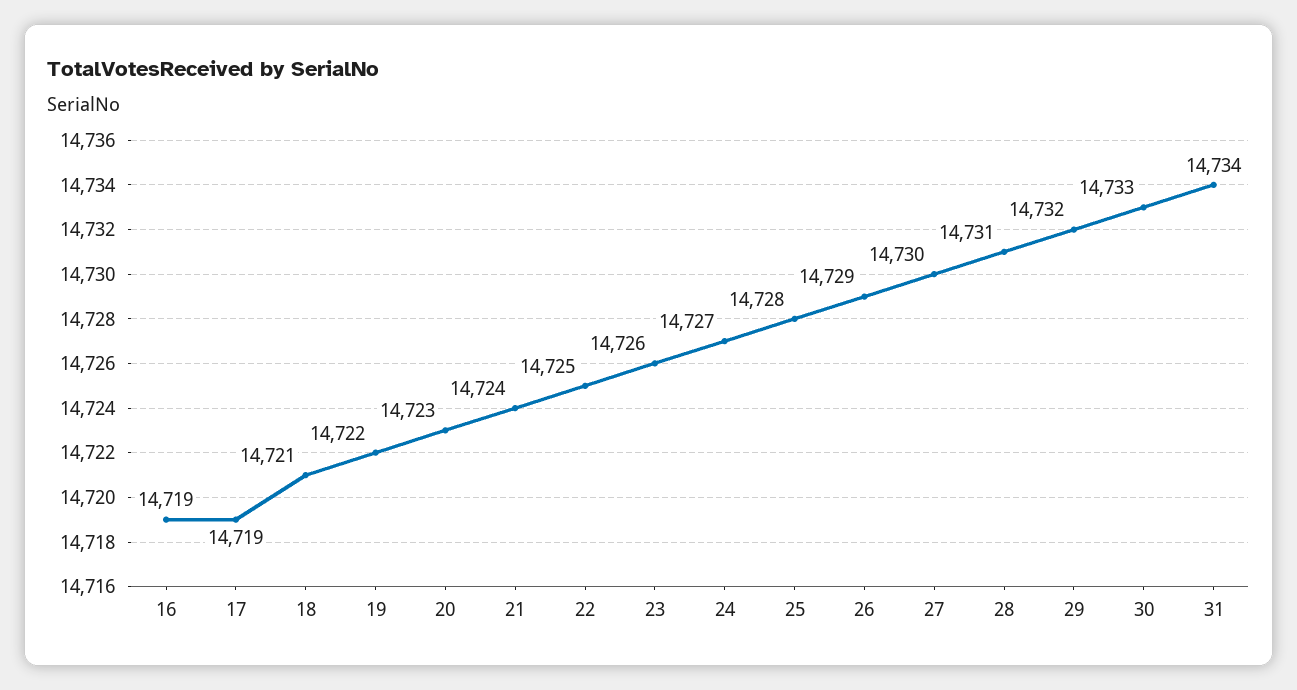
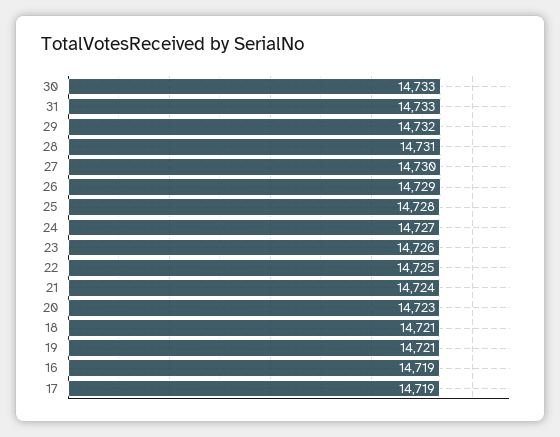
19: 14722 -> 14721
31: 14734 -> 14733

